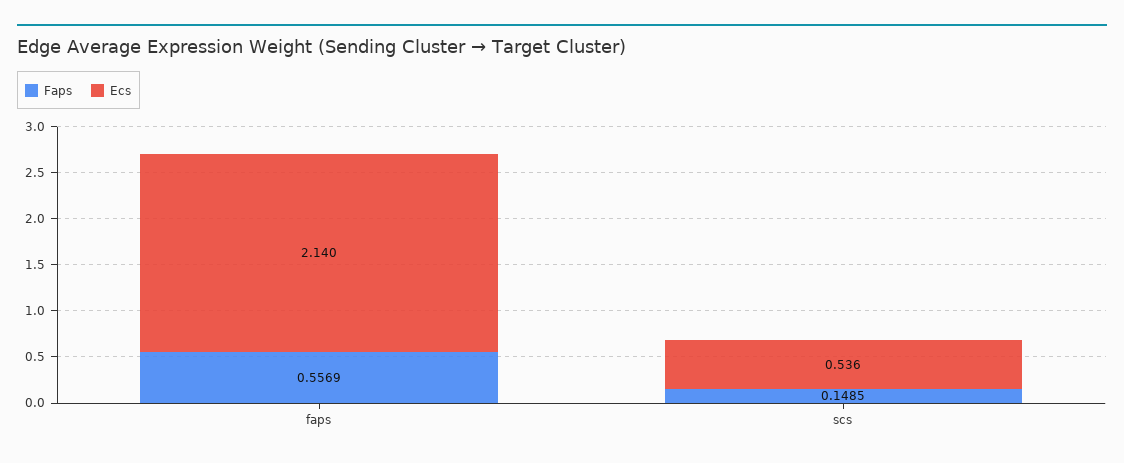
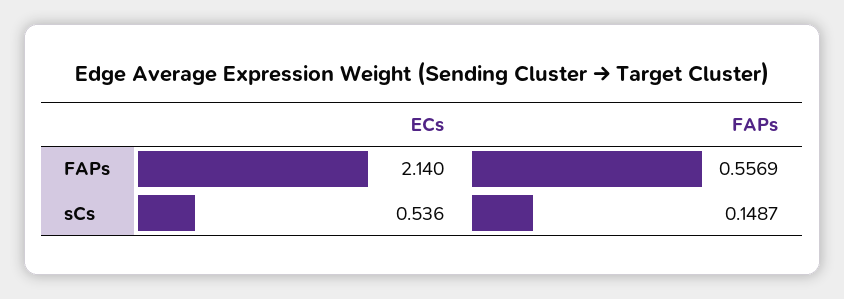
Faps, scs: 0.1485 -> 0.1487

